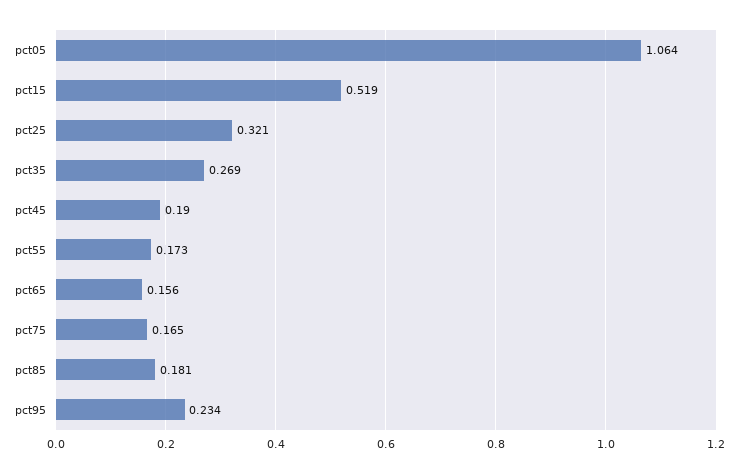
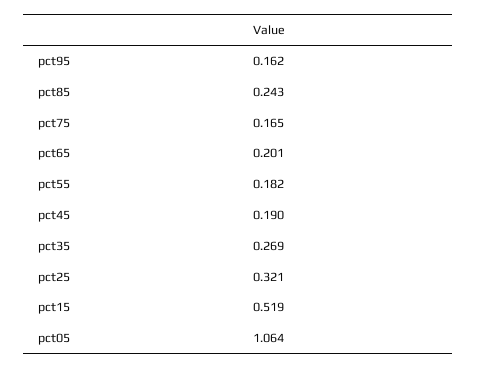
pct55: 0.173 -> 0.182
pct65: 0.156 -> 0.201
pct85: 0.181 -> 0.243
pct95: 0.234 -> 0.162

